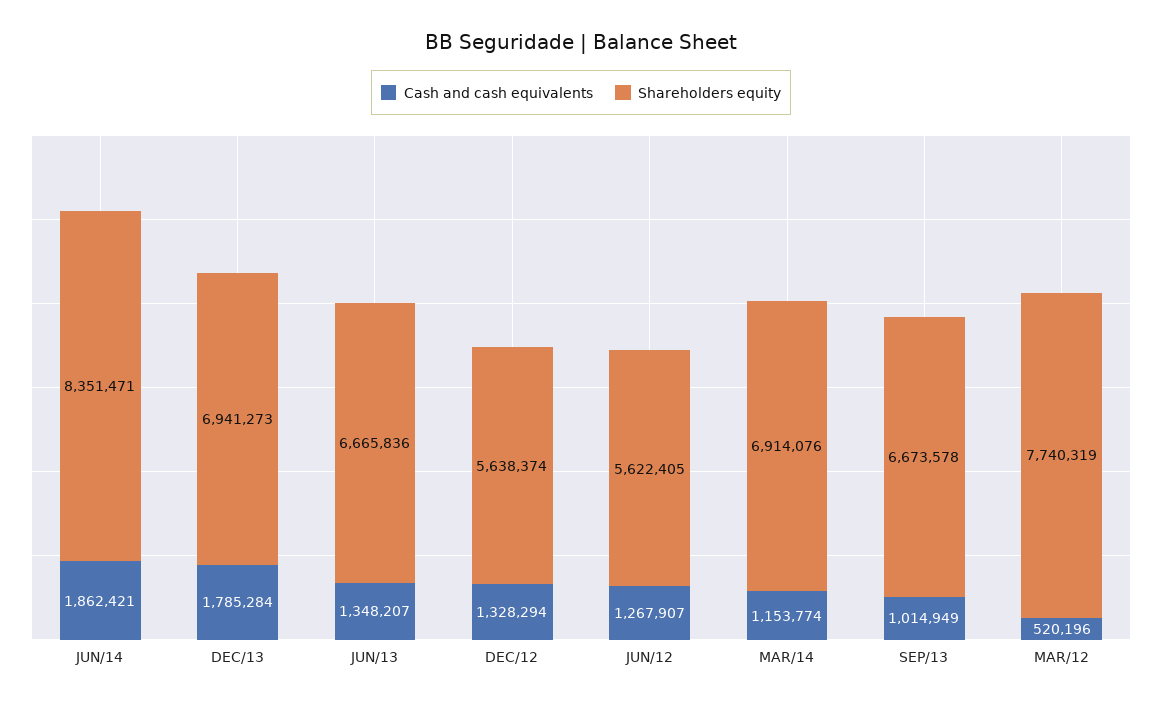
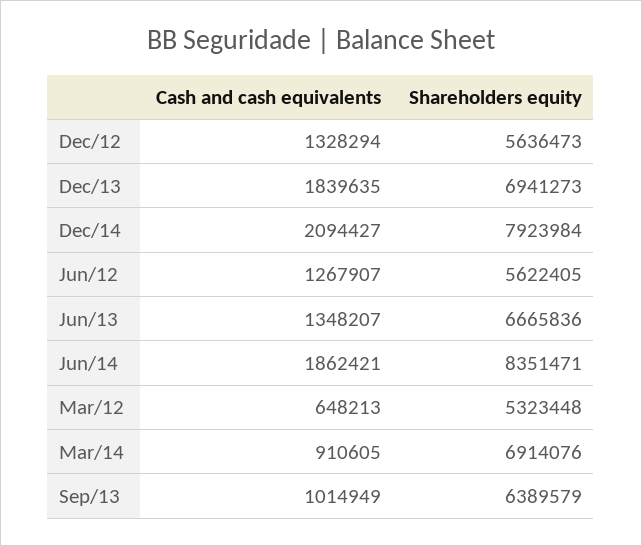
Cash and cash equivalents, DEC/13: 1785284 -> 1839635
Shareholders equity, DEC/12: 5638374 -> 5636473
Cash and cash equivalents, MAR/14: 1153774 -> 910605
Shareholders equity, SEP/13: 6673578 -> 6389579
Cash and cash equivalents, MAR/12: 520196 -> 648213
Shareholders equity, MAR/12: 7740319 -> 5323448
Cash and cash equivalents, Dec/14: none -> 2094427
Shareholders equity, Dec/14: none -> 7923984

